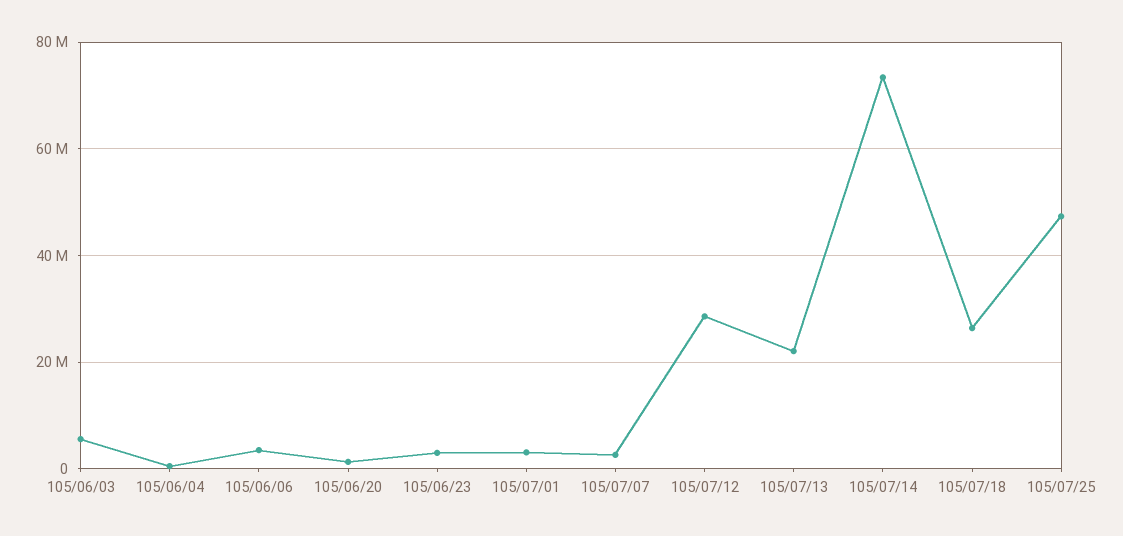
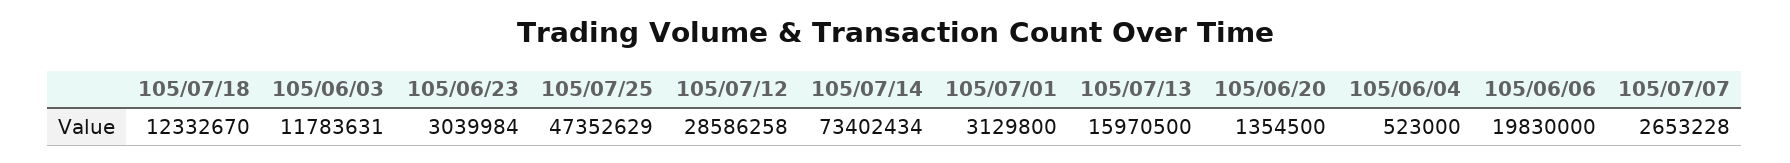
105/06/03: 6000000 -> 11783631
105/06/06: 4000000 -> 19830000
105/07/13: 22000000 -> 15970500
105/07/18: 26000000 -> 12332670

